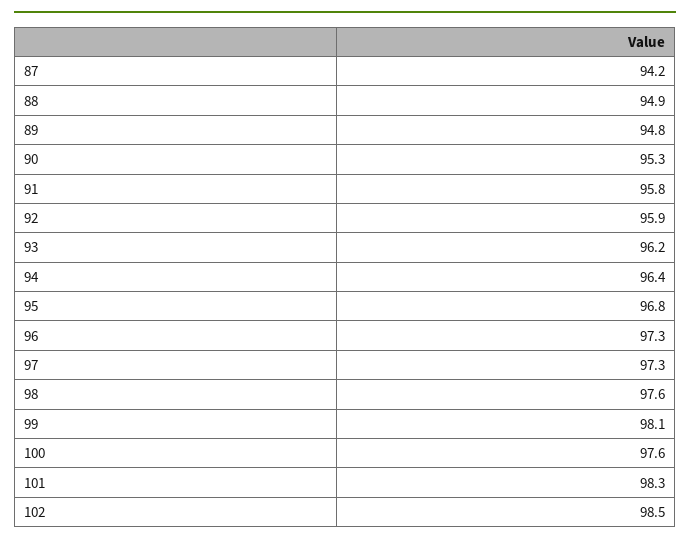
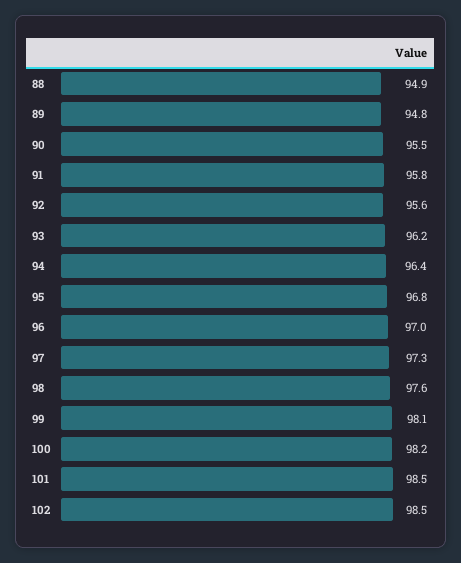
87: 94.2 -> none
90: 95.3 -> 95.5
92: 95.9 -> 95.6
96: 97.3 -> 97
100: 97.6 -> 98.2
101: 98.3 -> 98.5

